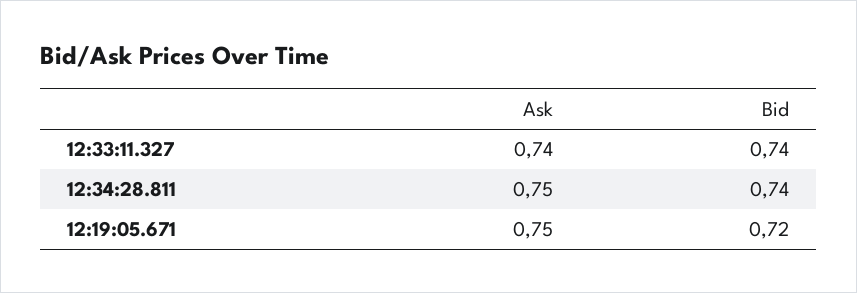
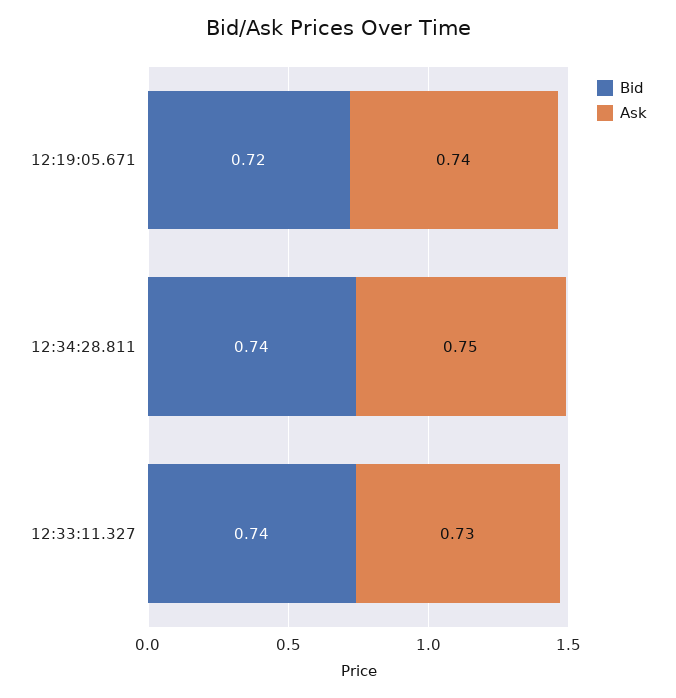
Ask, 12:33:11.327: 0.74 -> 0.73
Ask, 12:19:05.671: 0.75 -> 0.74

